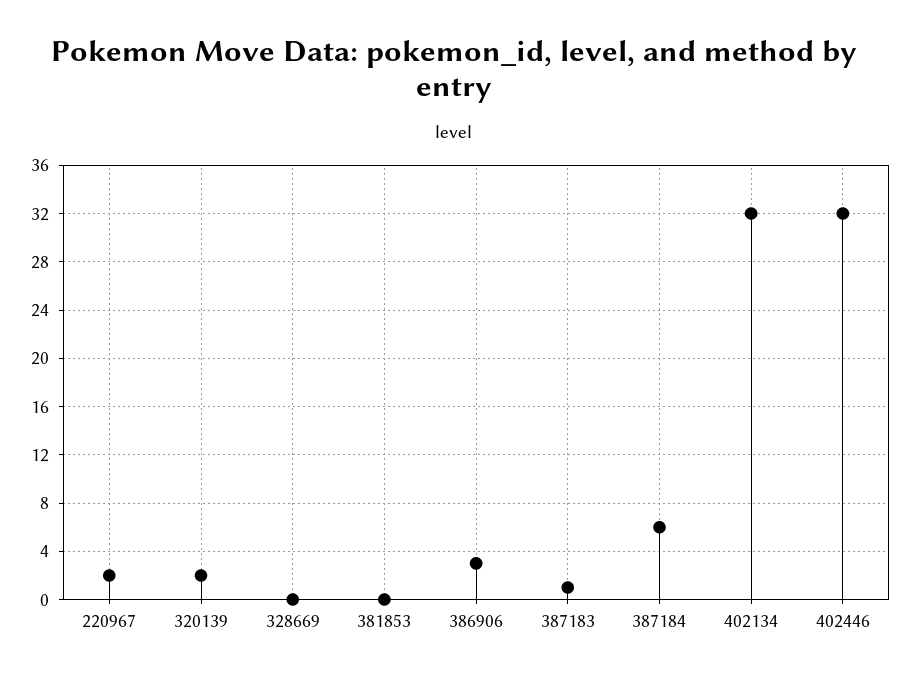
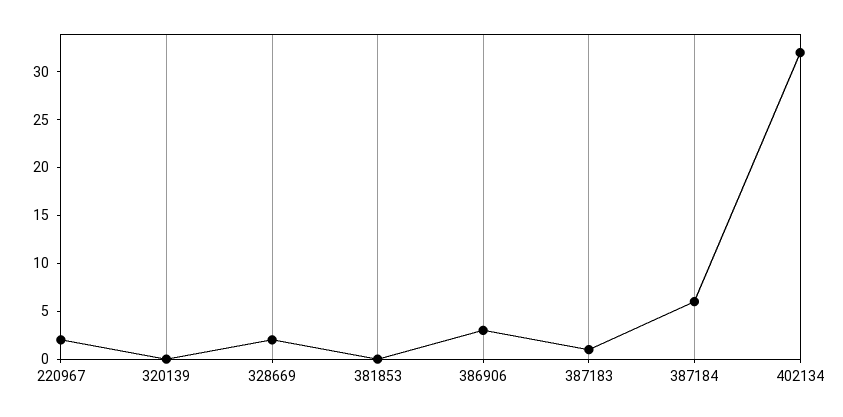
320139: 2 -> 0
328669: 0 -> 2
402446: 32 -> none

